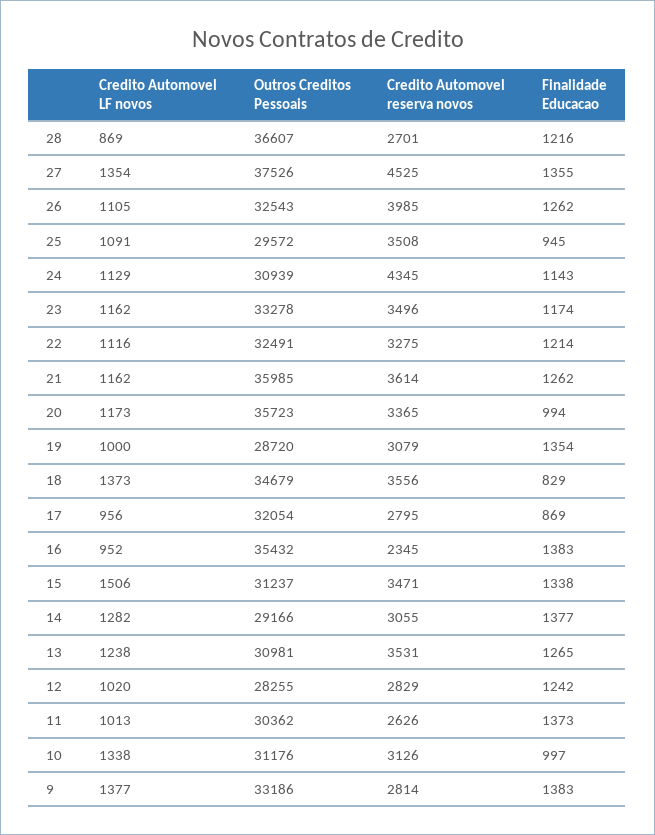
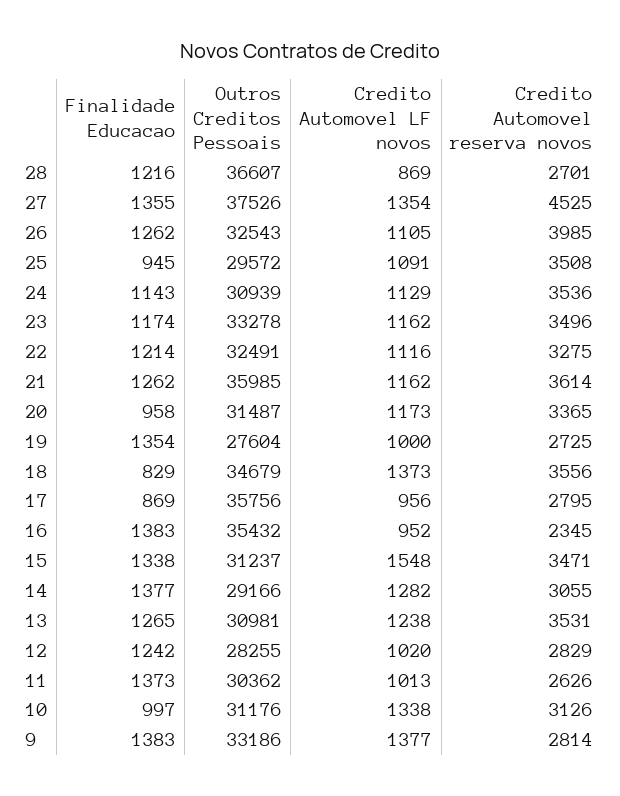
Credito Automovel reserva novos, 24: 4345 -> 3536
Outros Creditos Pessoais, 20: 35723 -> 31487
Finalidade Educacao, 20: 994 -> 958
Outros Creditos Pessoais, 19: 28720 -> 27604
Credito Automovel reserva novos, 19: 3079 -> 2725
Outros Creditos Pessoais, 17: 32054 -> 35756
Credito Automovel LF novos, 15: 1506 -> 1548

